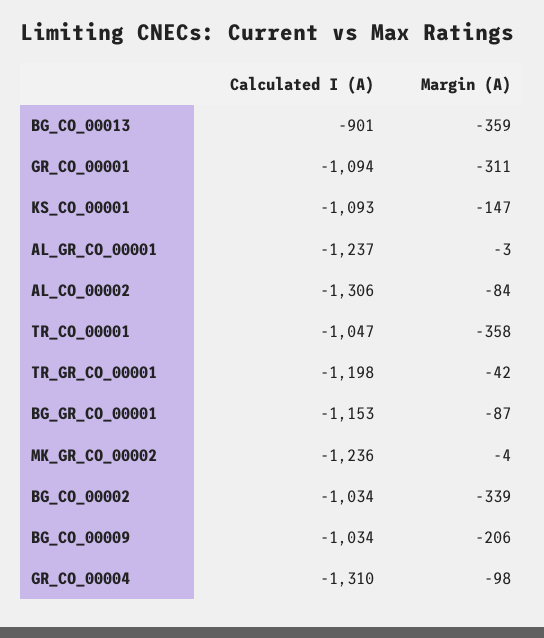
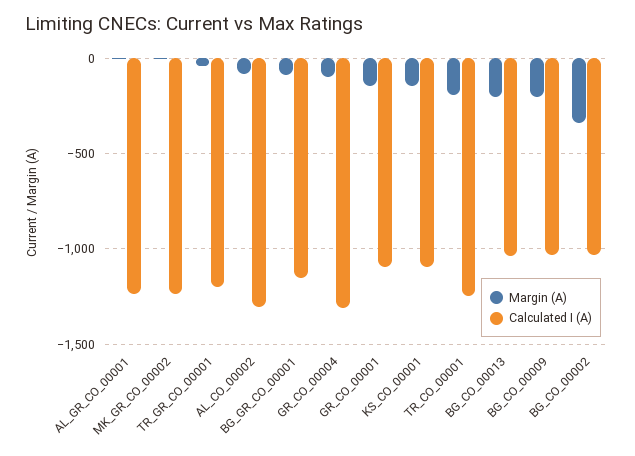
Calculated I (A), BG_CO_00013: -901 -> -1050
Margin (A), BG_CO_00013: -359 -> -200
Margin (A), GR_CO_00001: -311 -> -150
Calculated I (A), TR_CO_00001: -1047 -> -1250
Margin (A), TR_CO_00001: -358 -> -200

